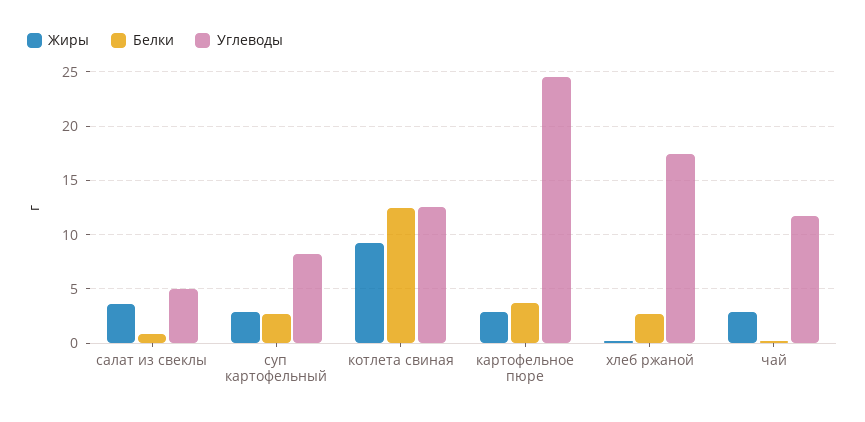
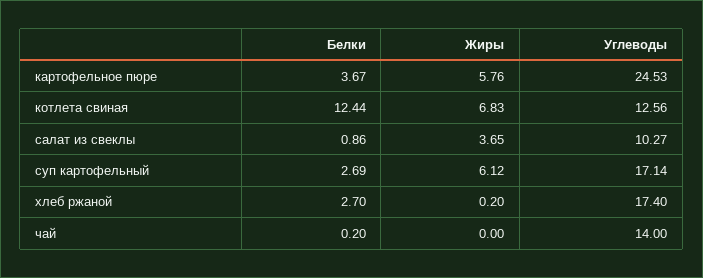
Углеводы, салат из свеклы: 5 -> 10.27
Жиры, суп картофельный: 3 -> 6.12
Углеводы, суп картофельный: 8 -> 17.14
Жиры, котлета свиная: 9 -> 6.83
Жиры, картофельное пюре: 3 -> 5.76
Жиры, чай: 3 -> 0
Углеводы, чай: 12 -> 14

